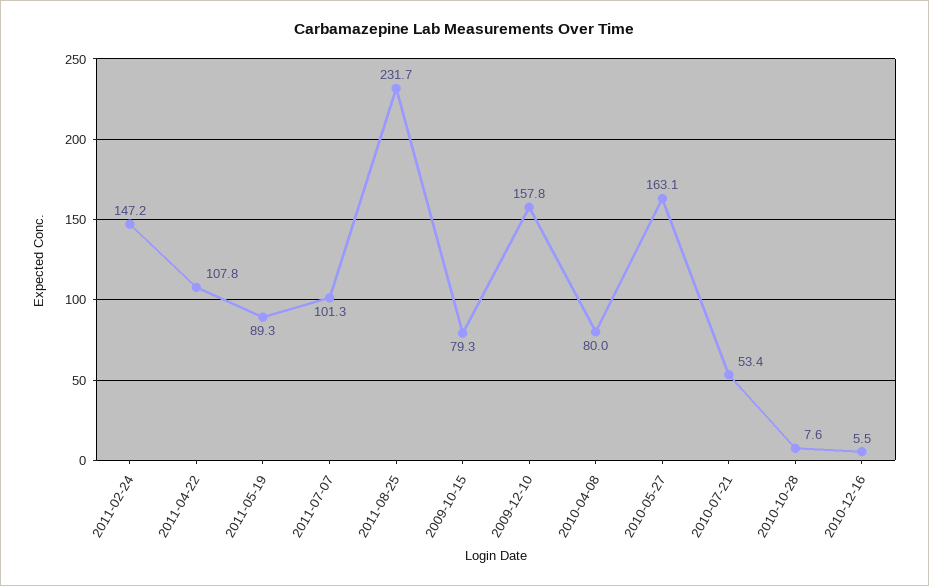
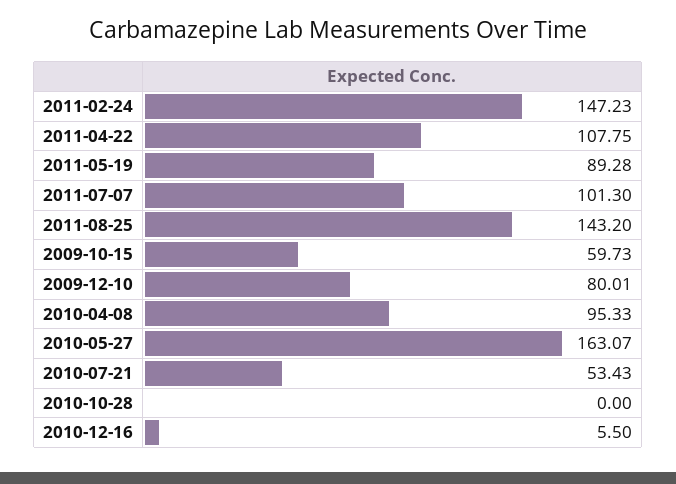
2011-08-25: 231.7 -> 143.2
2009-10-15: 79.3 -> 59.73
2009-12-10: 157.8 -> 80.01
2010-04-08: 80 -> 95.33
2010-10-28: 7.6 -> 0

